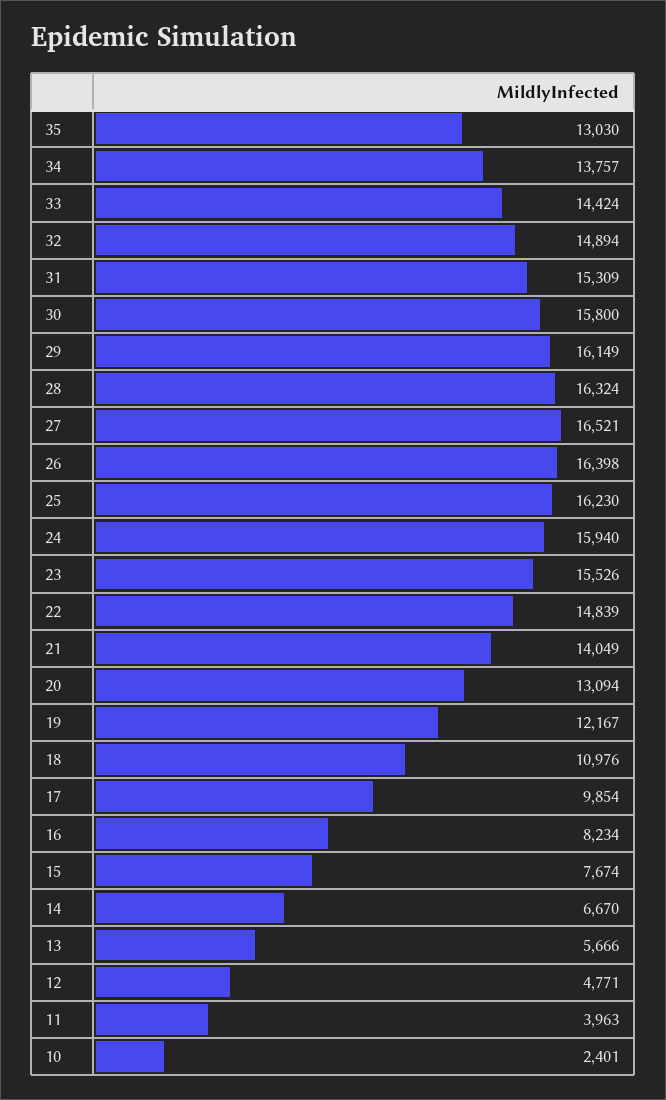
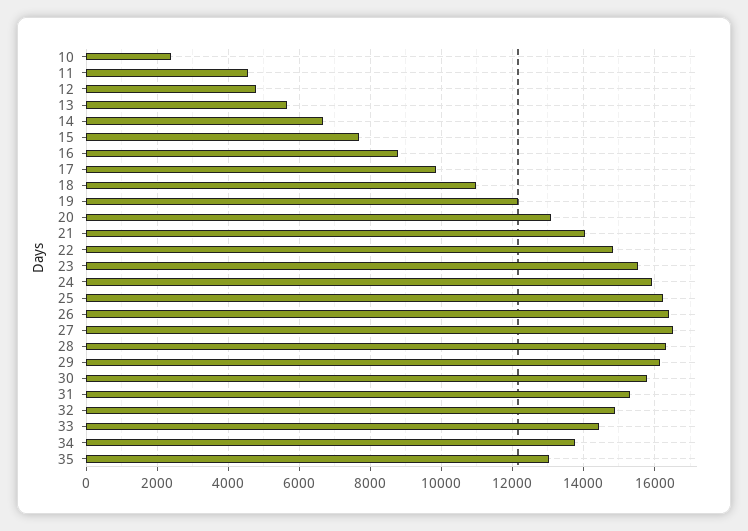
16: 8234 -> 8800
11: 3963 -> 4600

